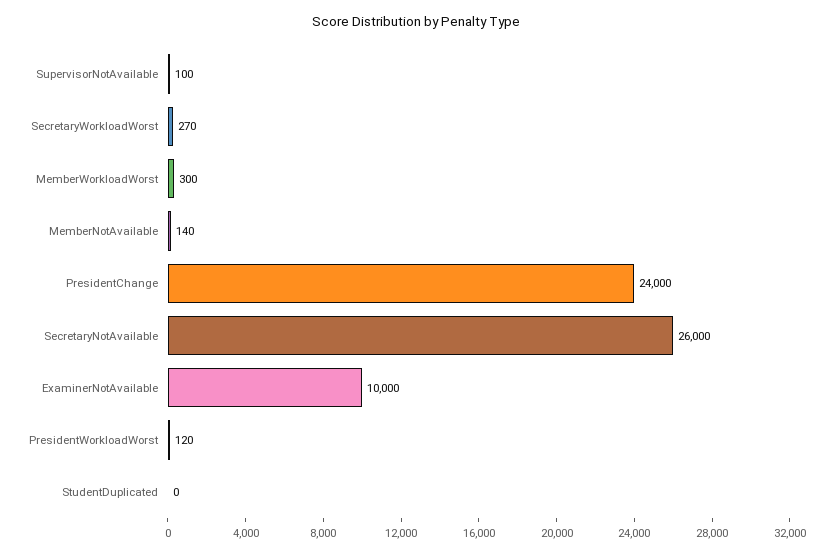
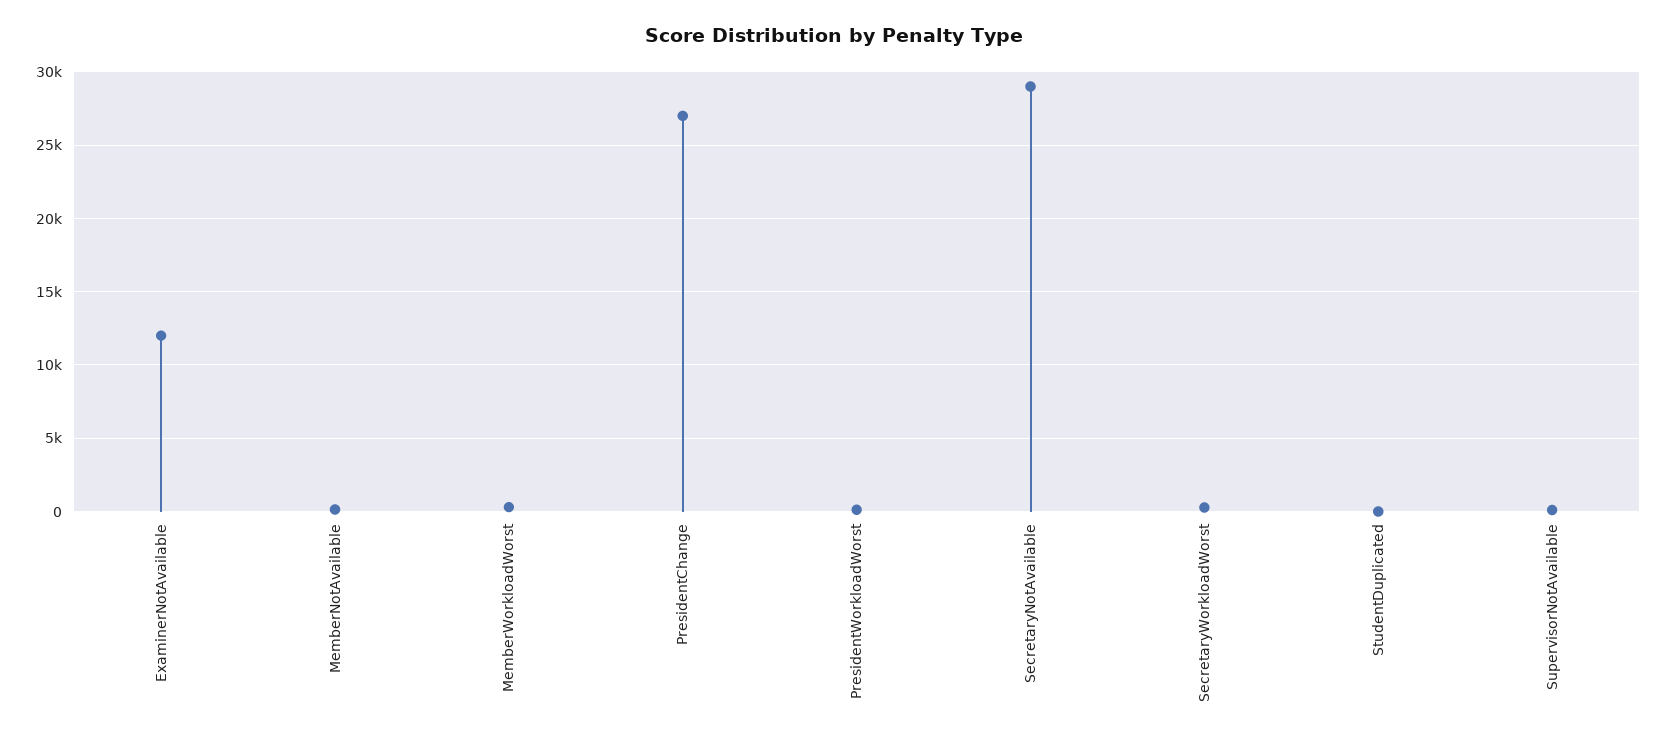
PresidentChange: 24000 -> 27000
SecretaryNotAvailable: 26000 -> 29000
ExaminerNotAvailable: 10000 -> 12000

